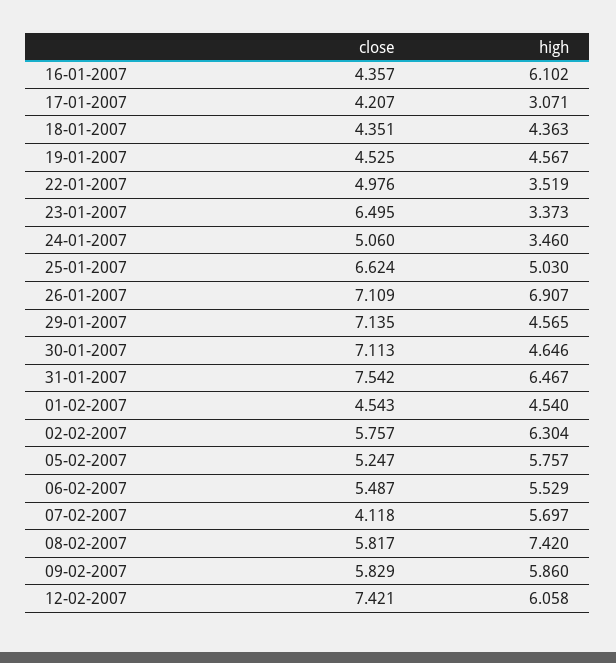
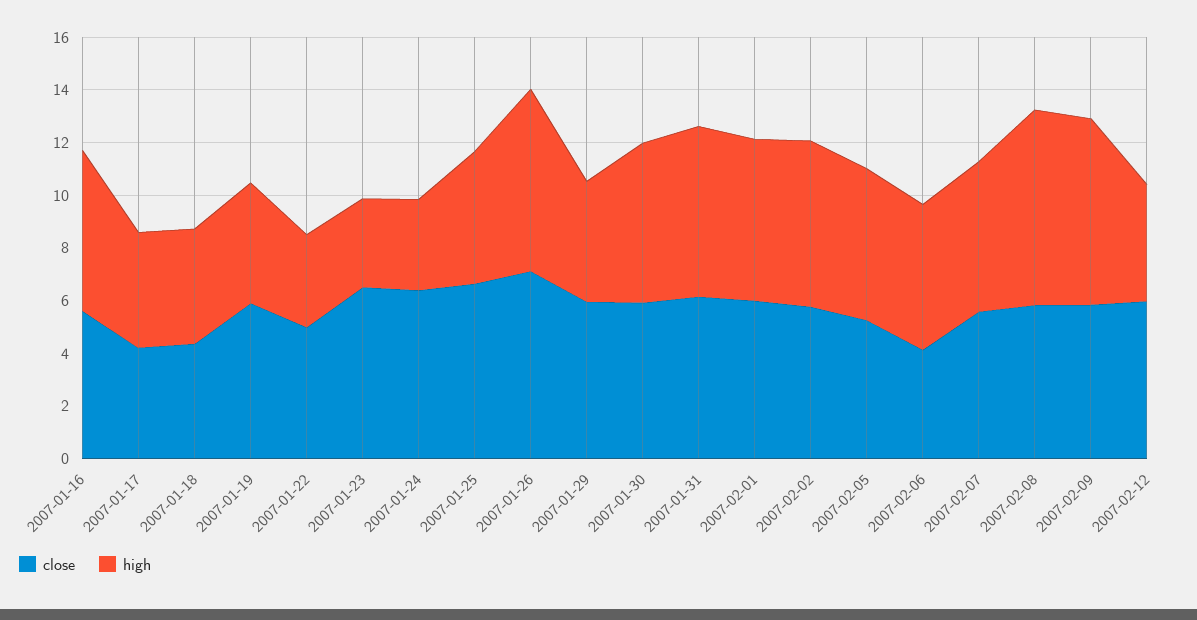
close, 16-01-2007: 4.357 -> 5.5
high, 17-01-2007: 3.071 -> 4.5
close, 19-01-2007: 4.525 -> 6
close, 24-01-2007: 5.06 -> 6.5
close, 29-01-2007: 7.135 -> 6
close, 30-01-2007: 7.113 -> 6
high, 30-01-2007: 4.646 -> 6
close, 31-01-2007: 7.542 -> 6
close, 01-02-2007: 4.543 -> 6
high, 01-02-2007: 4.54 -> 6
close, 06-02-2007: 5.487 -> 4
close, 07-02-2007: 4.118 -> 5.5
high, 09-02-2007: 5.86 -> 7
close, 12-02-2007: 7.421 -> 6
high, 12-02-2007: 6.058 -> 4.5

